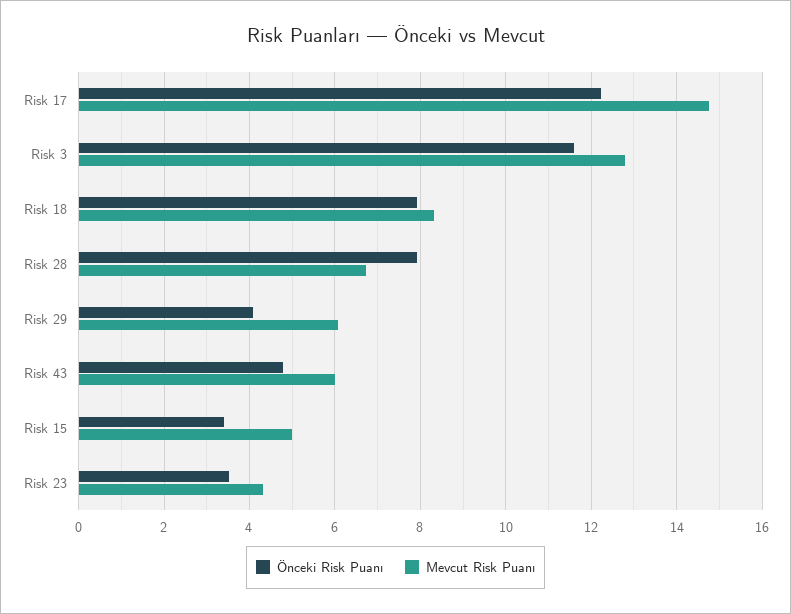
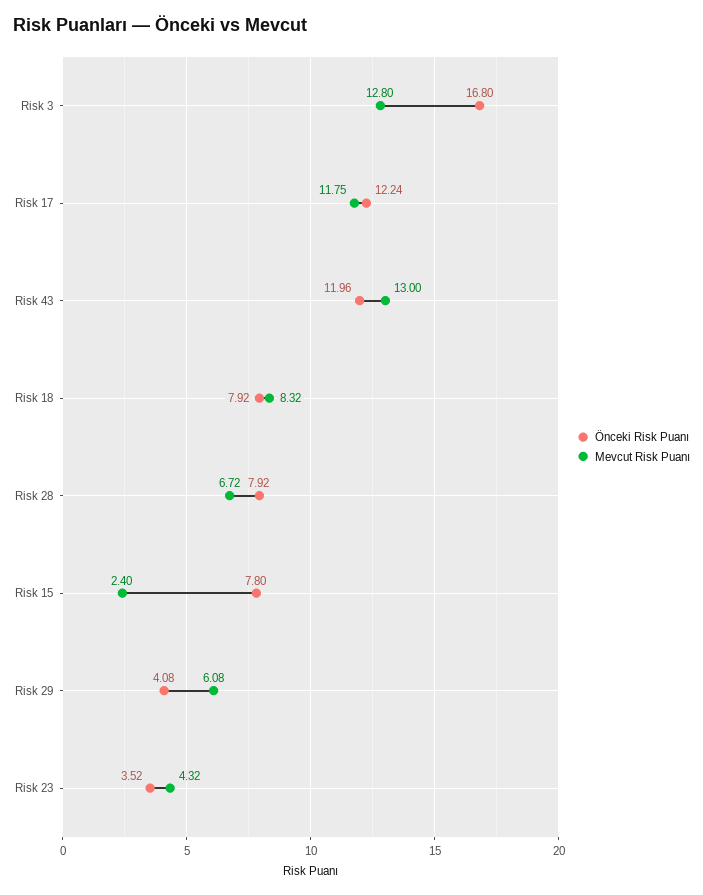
Mevcut Risk Puanı, Risk 17: 14.8 -> 11.75
Önceki Risk Puanı, Risk 3: 11.6 -> 16.8
Önceki Risk Puanı, Risk 43: 4.8 -> 11.96
Mevcut Risk Puanı, Risk 43: 6 -> 13
Önceki Risk Puanı, Risk 15: 3.4 -> 7.8
Mevcut Risk Puanı, Risk 15: 5 -> 2.4

